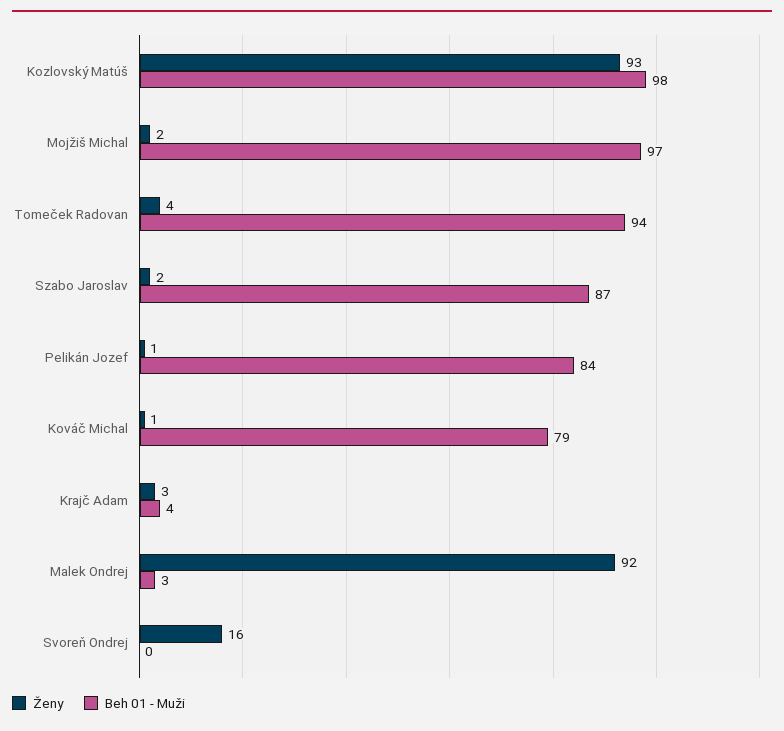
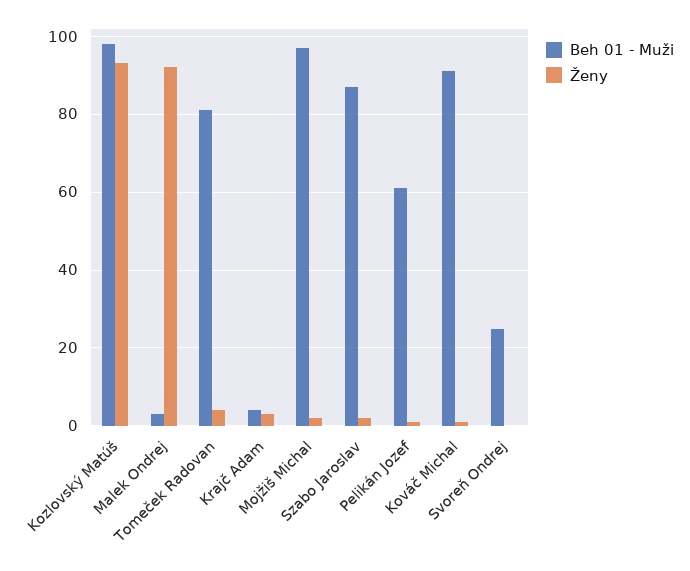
Beh 01 - Muži, Tomeček Radovan: 94 -> 80
Beh 01 - Muži, Pelikán Jozef: 84 -> 60
Beh 01 - Muži, Kováč Michal: 79 -> 90
Ženy, Svoreň Ondrej: 16 -> 0
Beh 01 - Muži, Svoreň Ondrej: 0 -> 25

